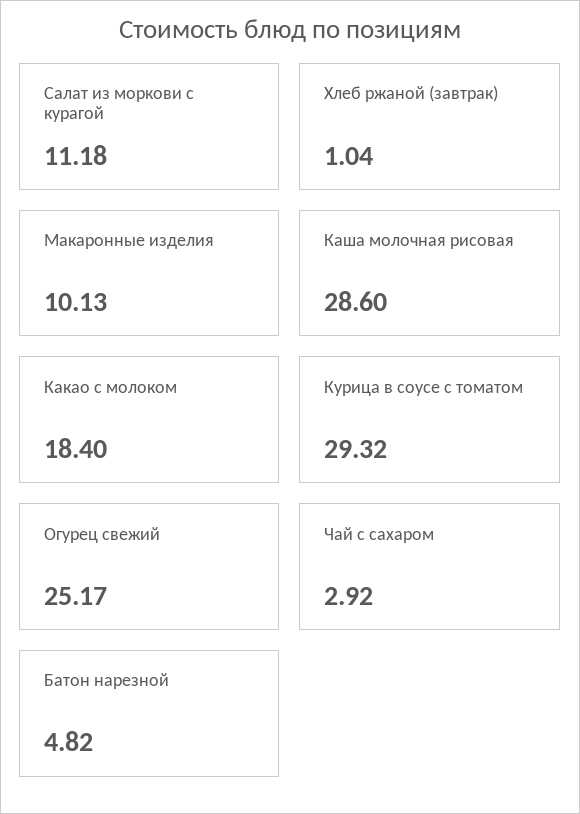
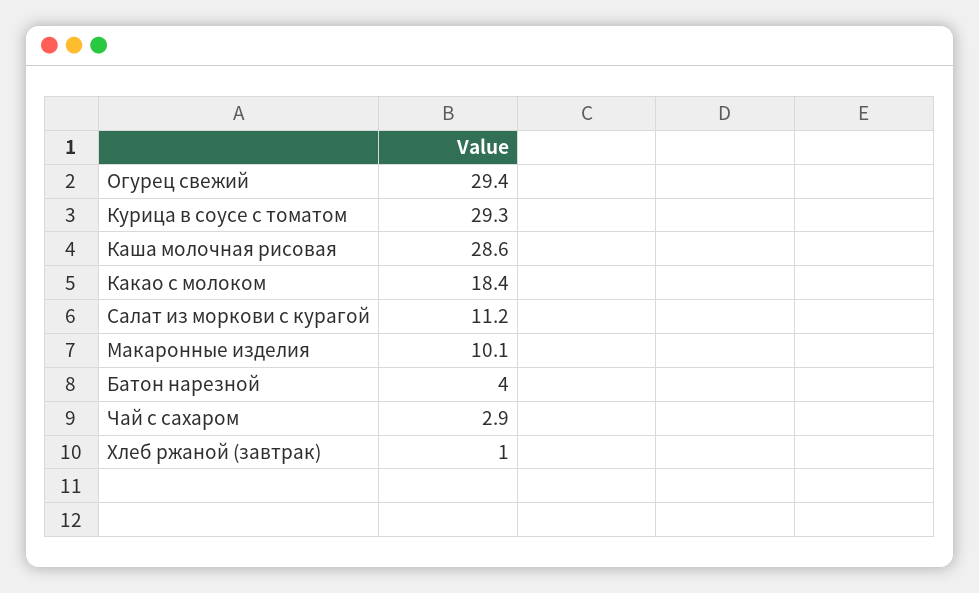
Огурец свежий: 25.17 -> 29.4
Батон нарезной: 4.82 -> 4

